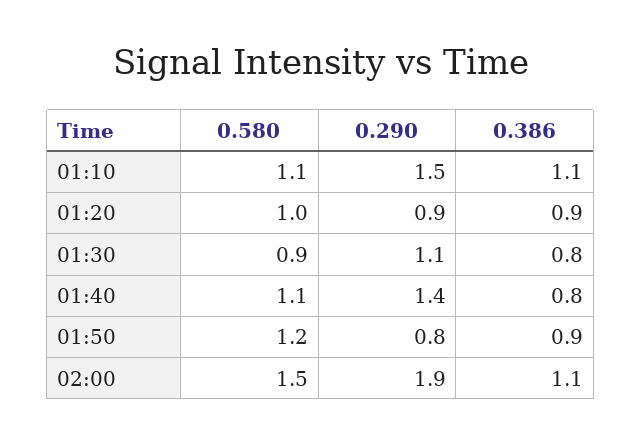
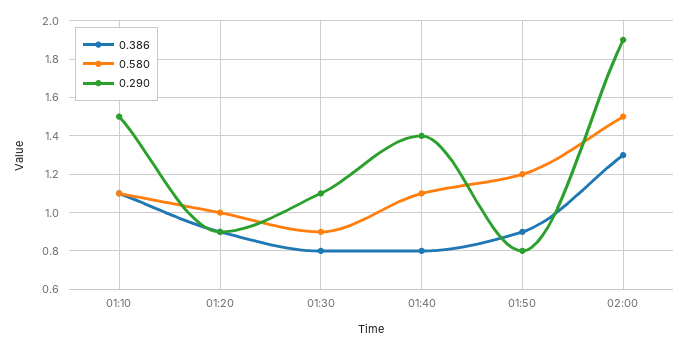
0.386, 02:00: 1.1 -> 1.3

